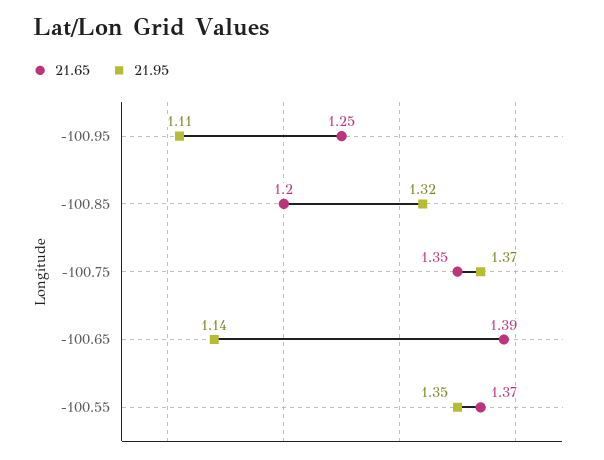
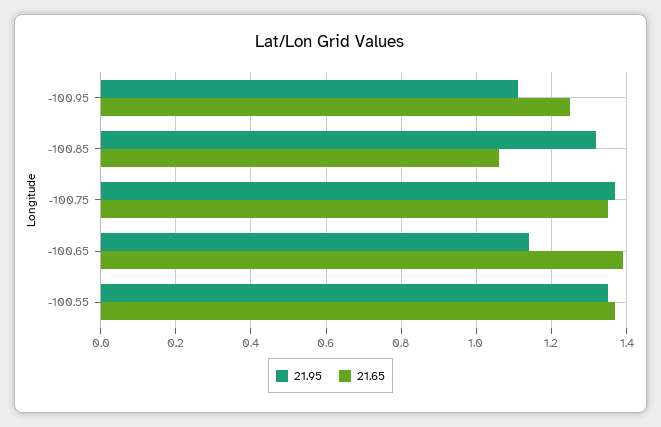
21.65, -100.85: 1.2 -> 1.05

